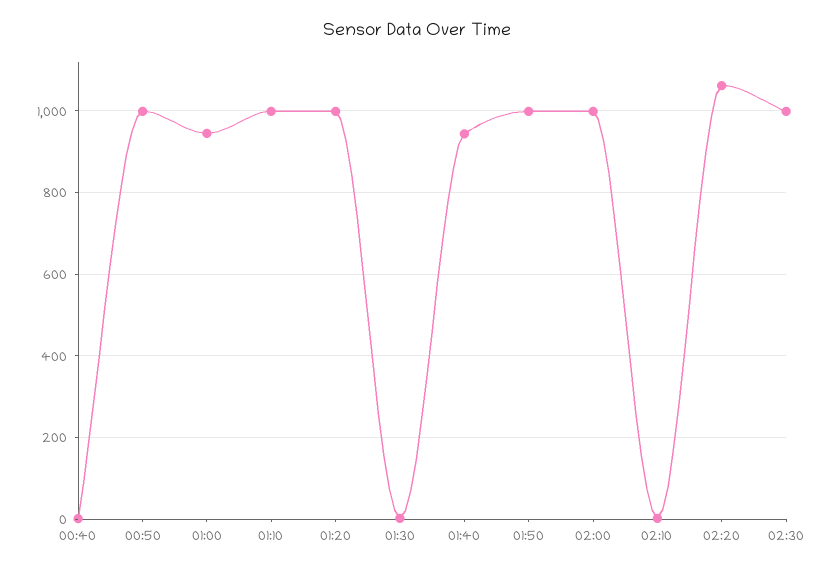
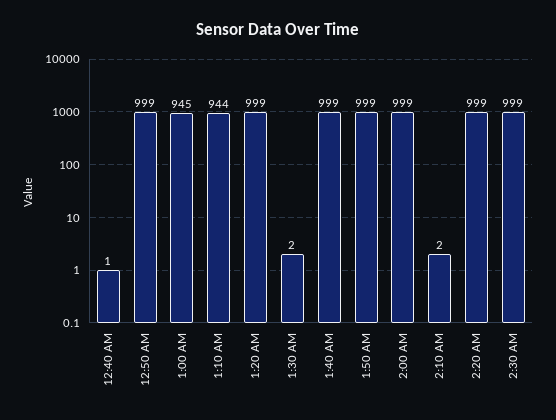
01:10: 1000 -> 944
01:40: 940 -> 999
02:20: 1060 -> 999

